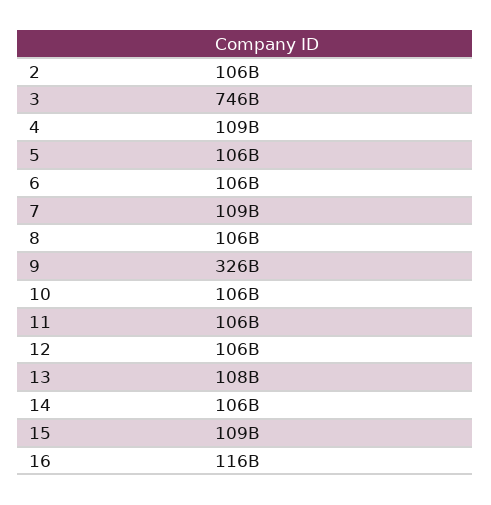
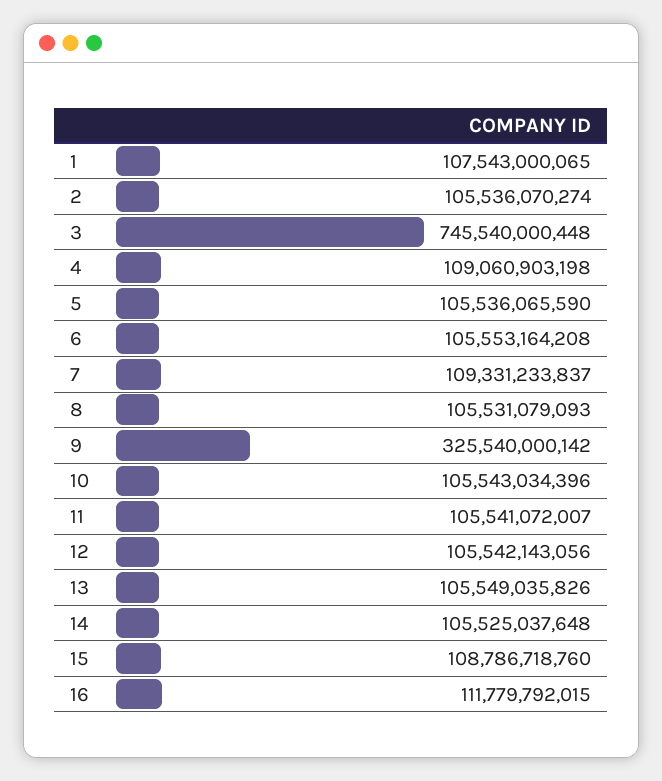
13: 108000000000 -> 105549035826
16: 116000000000 -> 111779792015
1: none -> 107543000065

